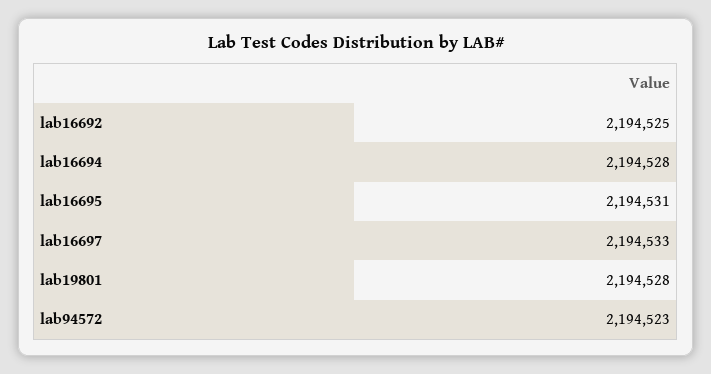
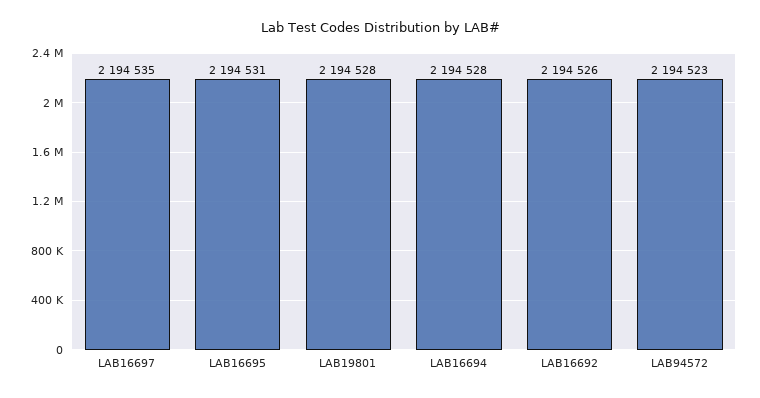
lab16692: 2194525 -> 2194526
lab16697: 2194533 -> 2194535

